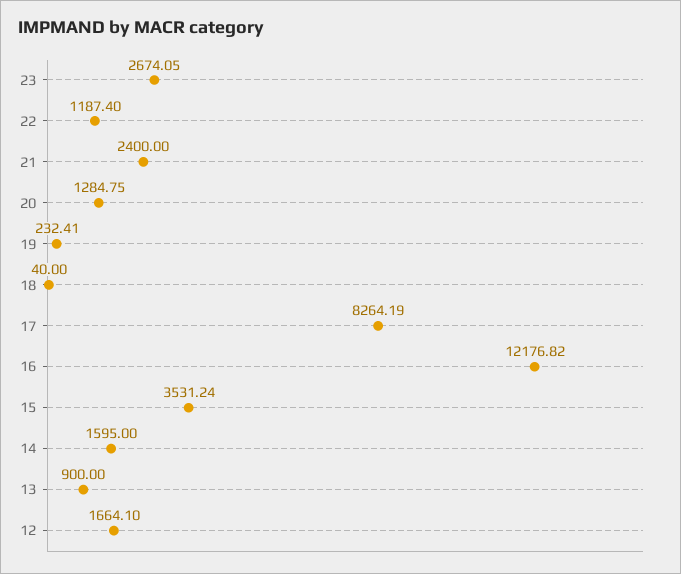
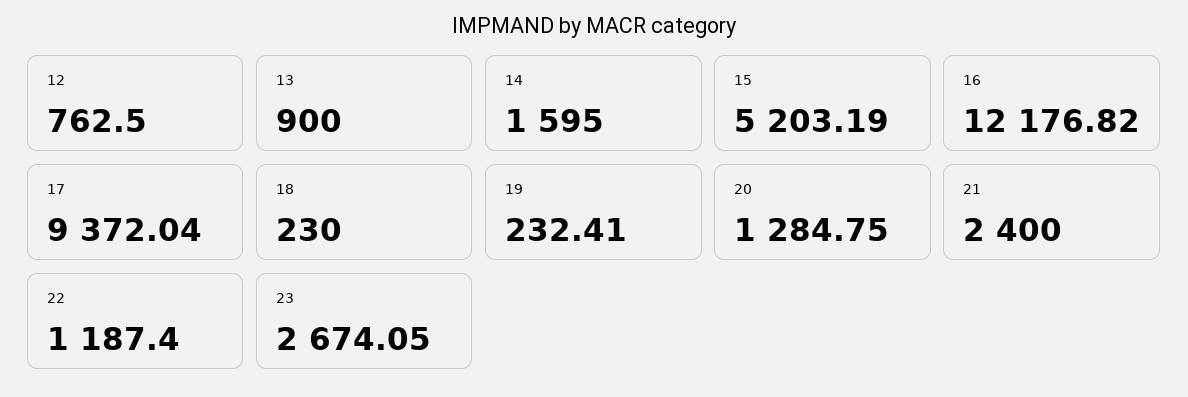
18: 40 -> 230
17: 8264.19 -> 9372.04
15: 3531.24 -> 5203.19
12: 1664.1 -> 762.5

